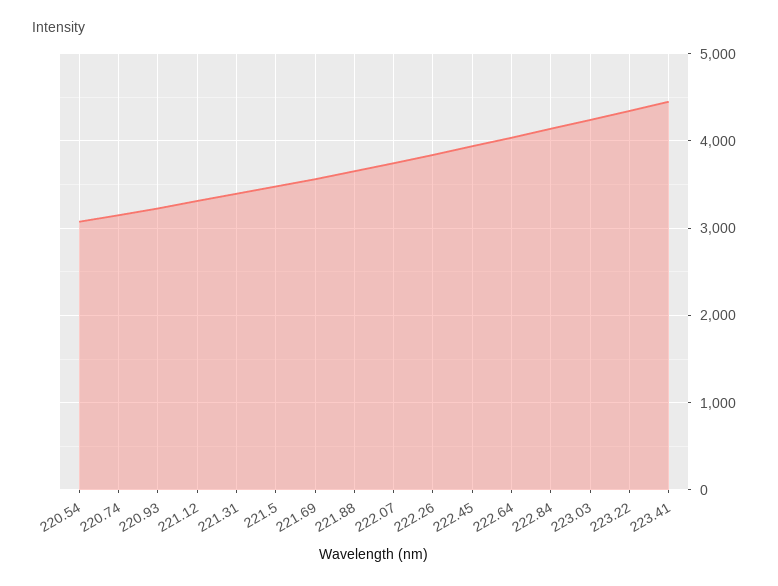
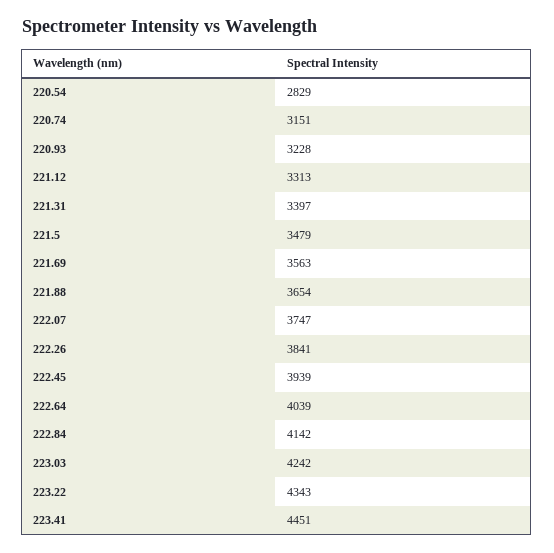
220.54: 3100 -> 2829

